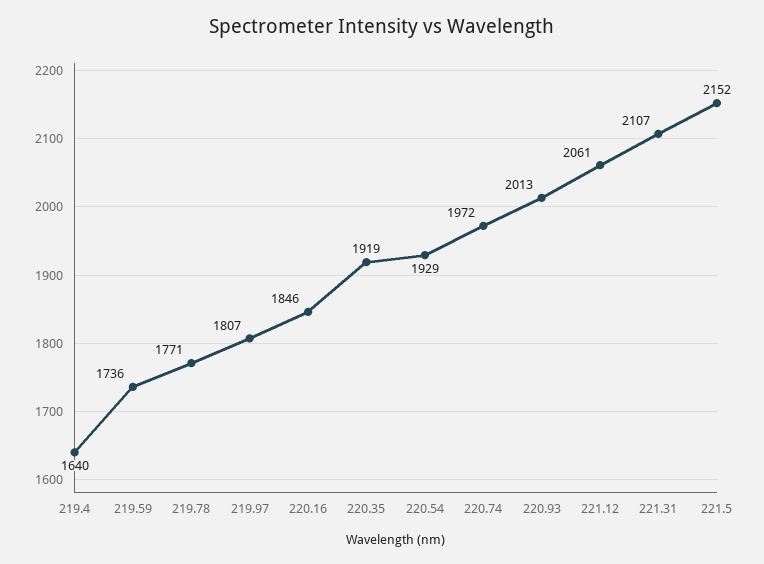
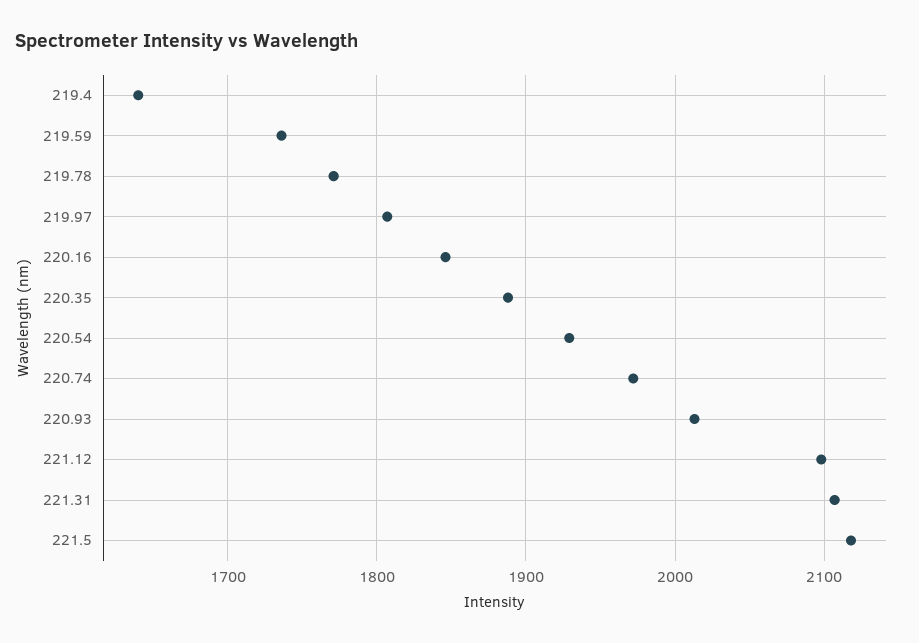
220.35: 1919 -> 1890
221.12: 2061 -> 2100
221.5: 2152 -> 2120

